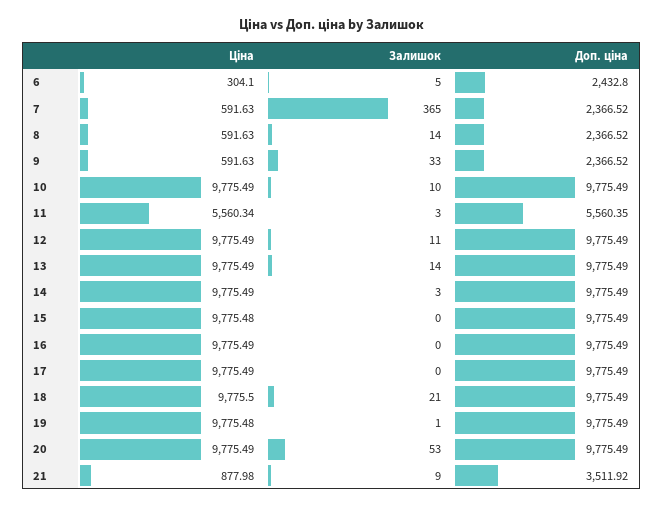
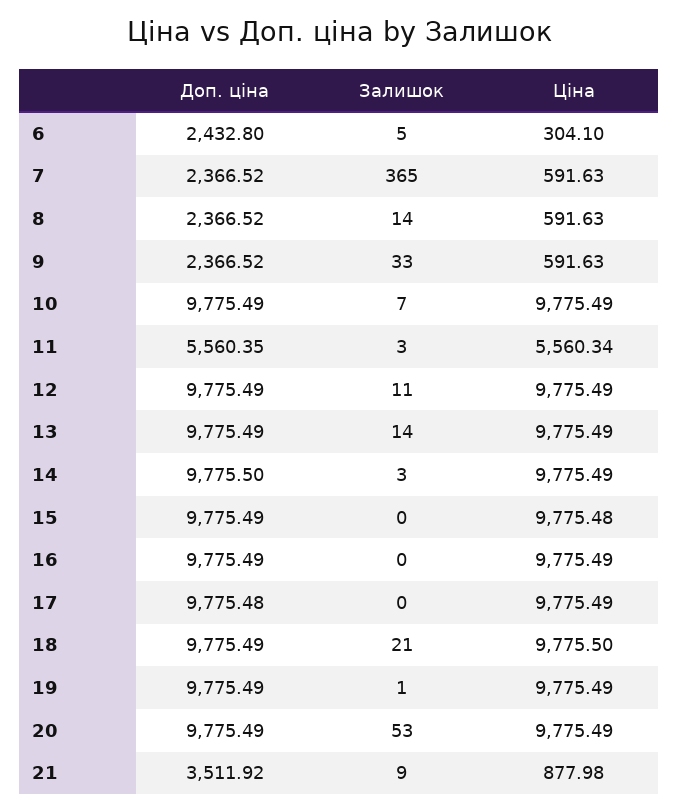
Залишок, 10: 10 -> 7
Доп. ціна, 14: 9775.49 -> 9775.5
Доп. ціна, 17: 9775.49 -> 9775.48
Ціна, 19: 9775.48 -> 9775.49

